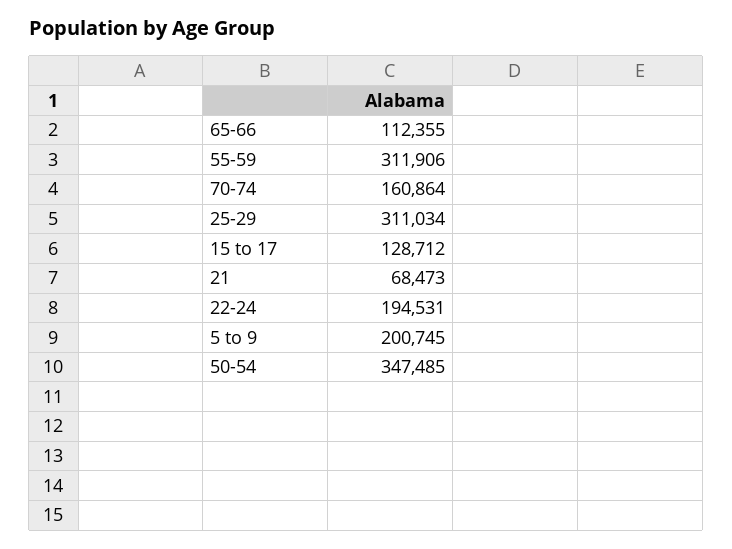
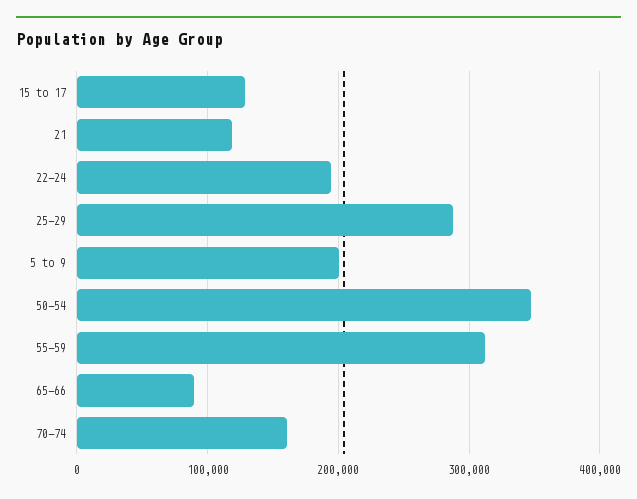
65-66: 112355 -> 90000
25-29: 311034 -> 290000
21: 68473 -> 120000

